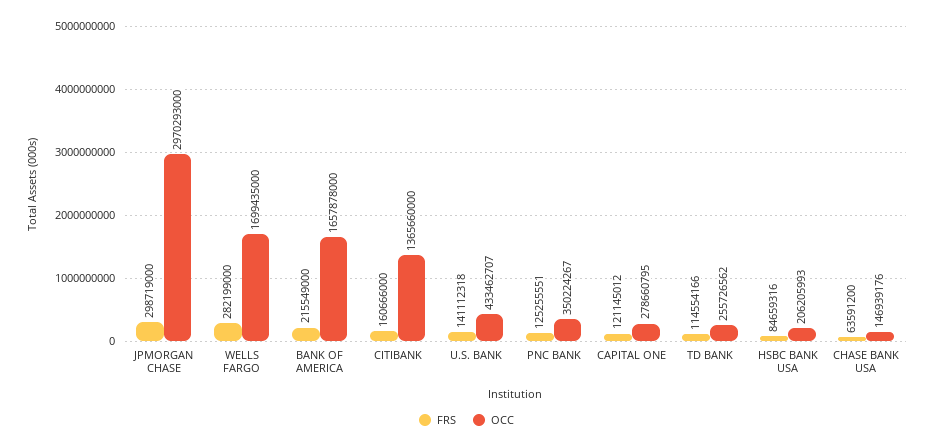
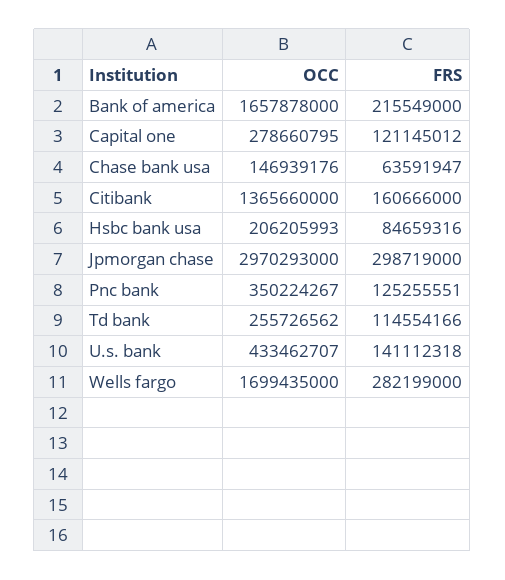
FRS, CHASE BANK USA: 63591200 -> 63591947

